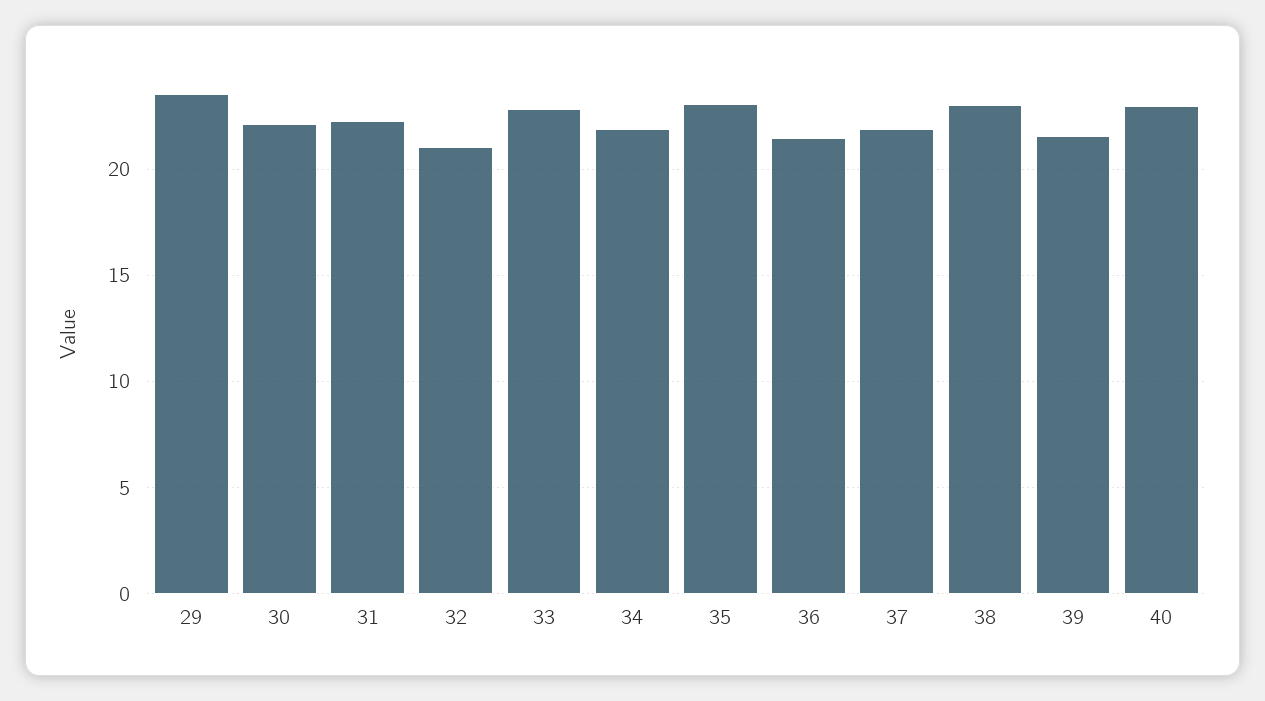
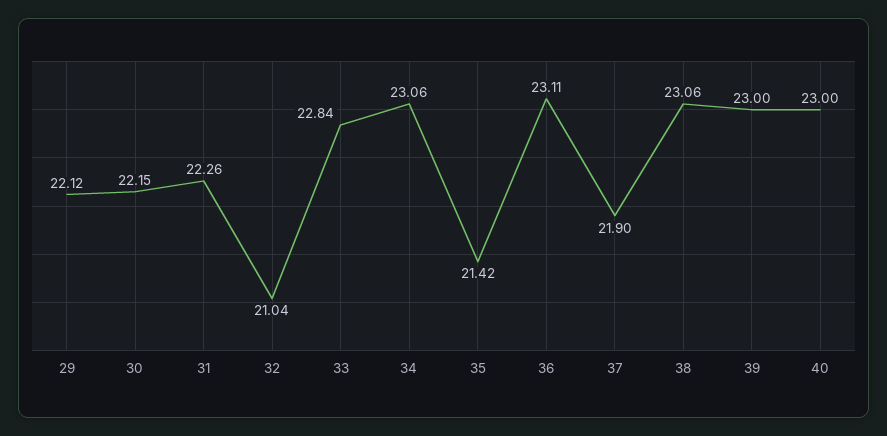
29: 23.5 -> 22.12
34: 22 -> 23.06
35: 23 -> 21.42
36: 21.5 -> 23.11
39: 21.5 -> 23

